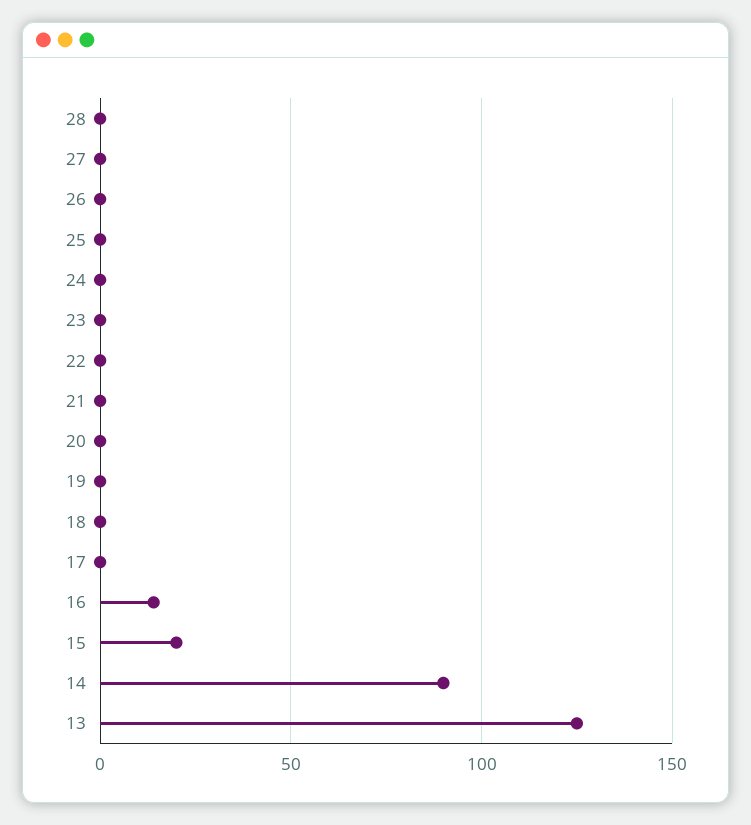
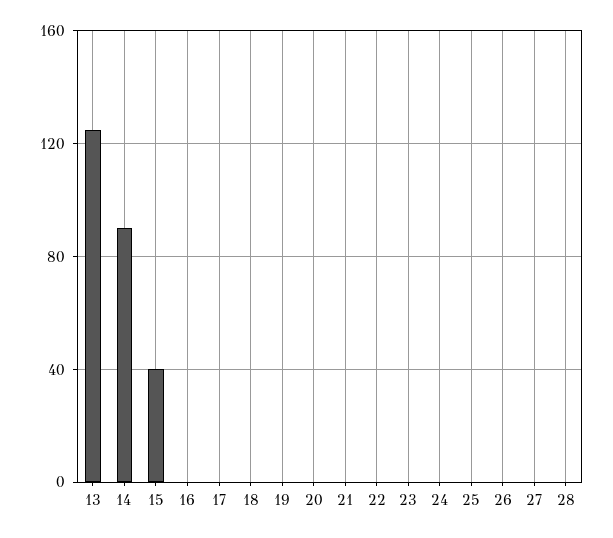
16: 15 -> 0
15: 20 -> 40

